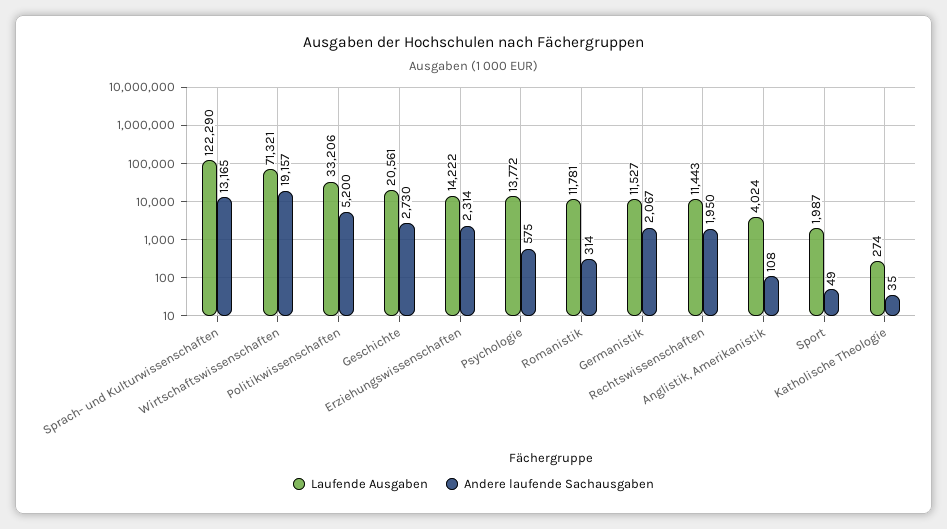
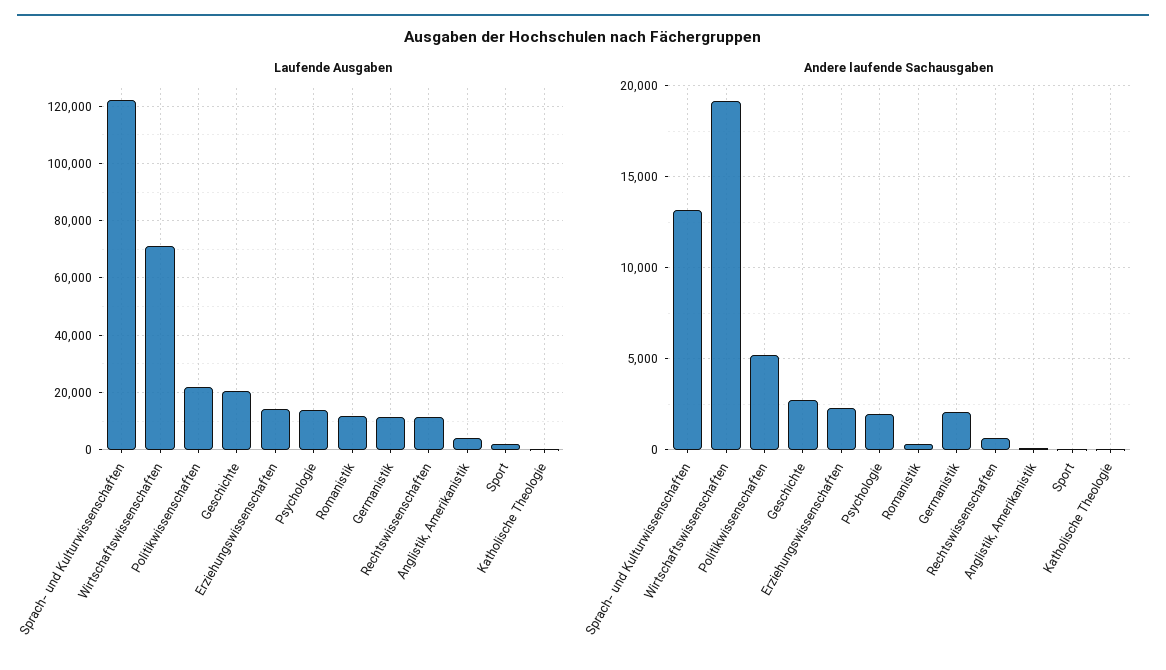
Laufende Ausgaben, Politikwissenschaften: 33206 -> 22500
Andere laufende Sachausgaben, Psychologie: 575 -> 2000
Andere laufende Sachausgaben, Rechtswissenschaften: 1950 -> 500

